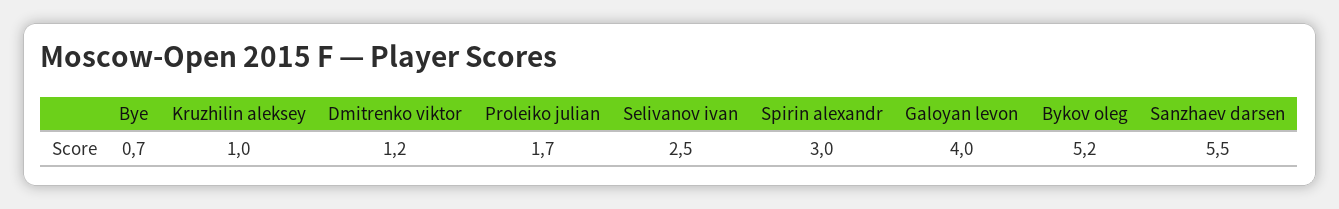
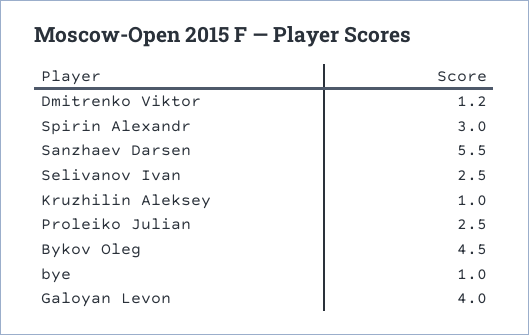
Bye: 0.7 -> 1
Proleiko julian: 1.7 -> 2.5
Bykov oleg: 5.2 -> 4.5

